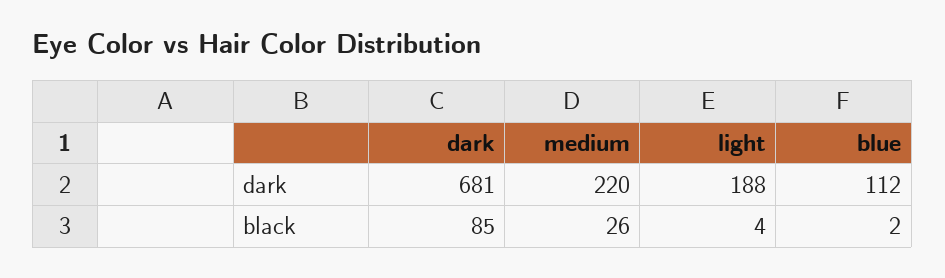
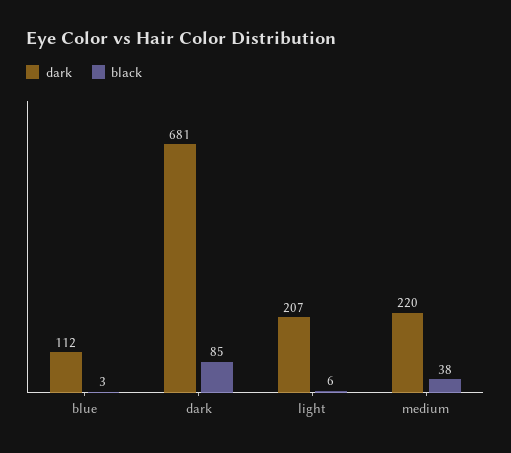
dark, light: 188 -> 207
black, medium: 26 -> 38
black, light: 4 -> 6
black, blue: 2 -> 3

